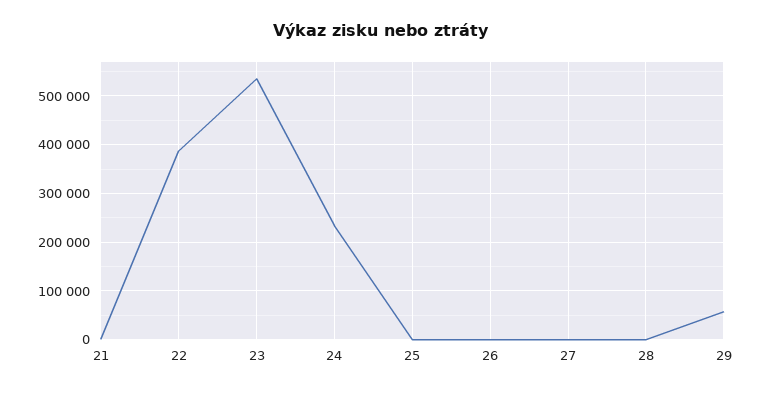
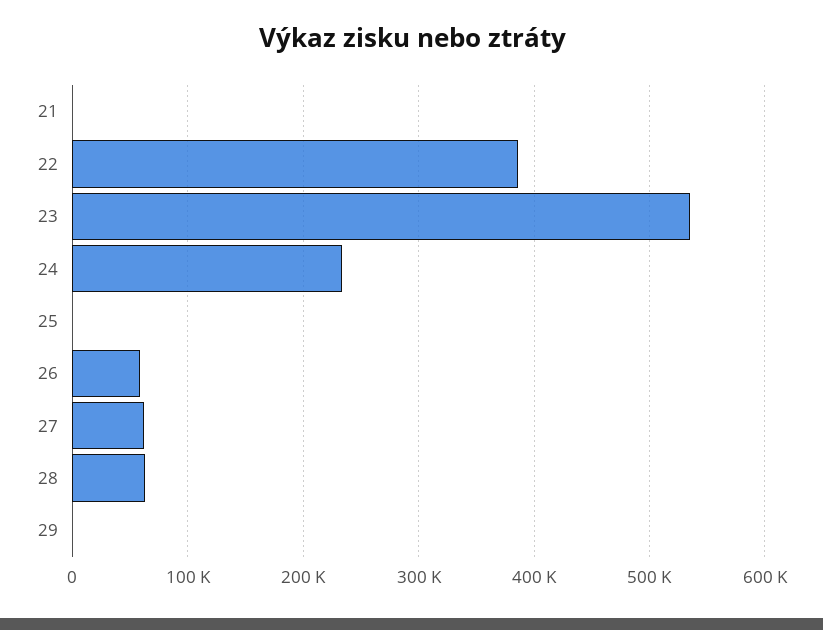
26: 0 -> 60000
27: 0 -> 60000
28: 0 -> 60000
29: 60000 -> 0

